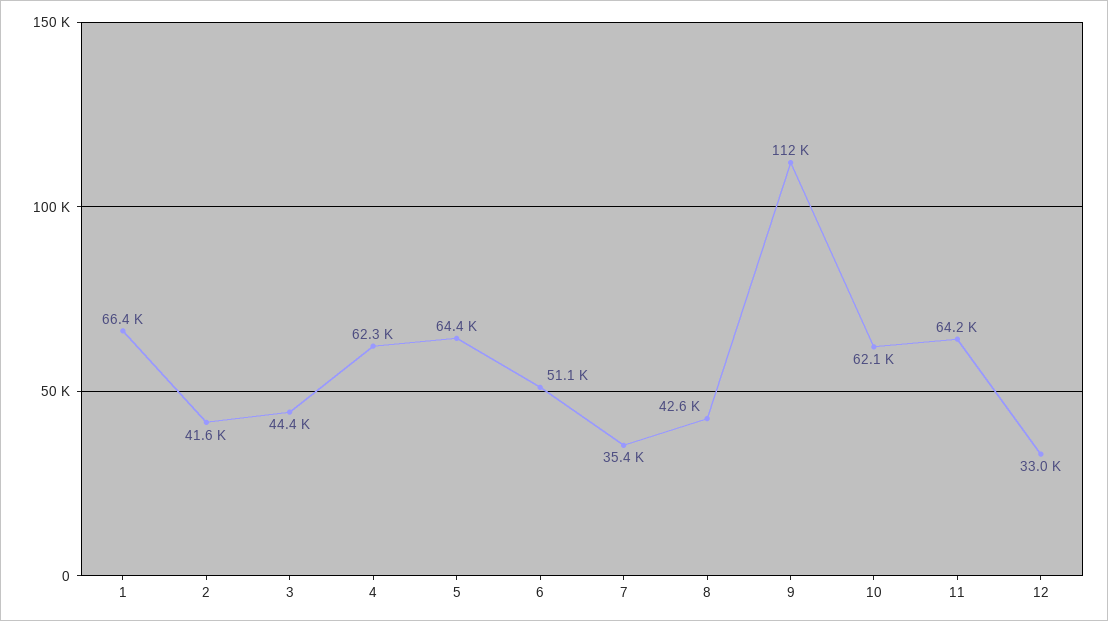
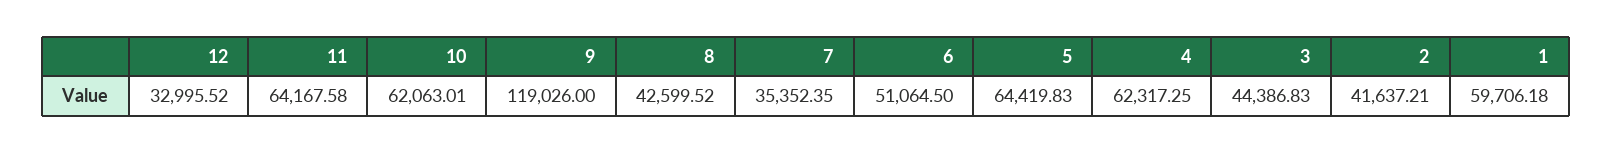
1: 66400 -> 59706.18
9: 112000 -> 119026

